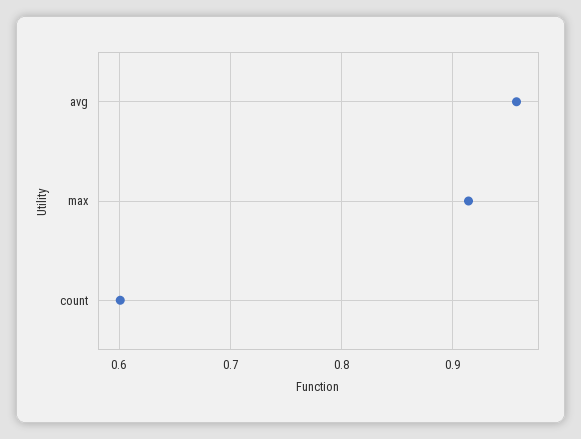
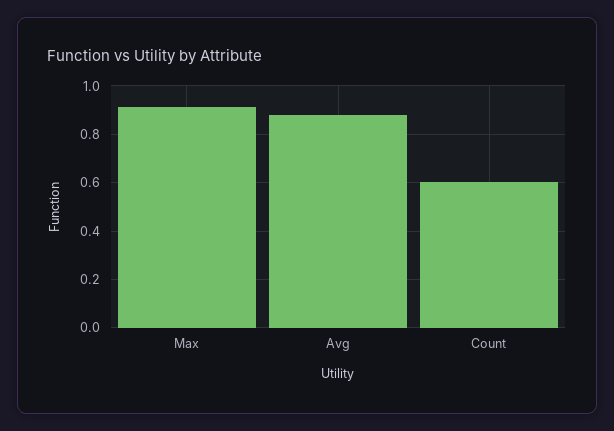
avg: 0.96 -> 0.875

